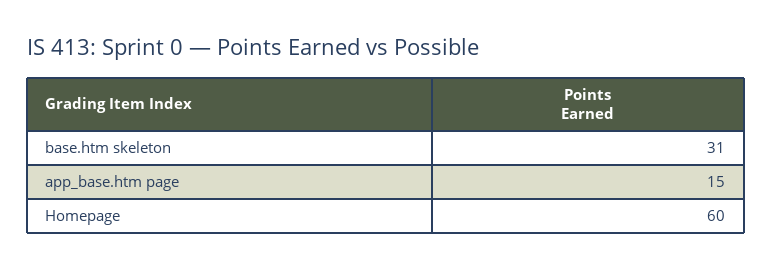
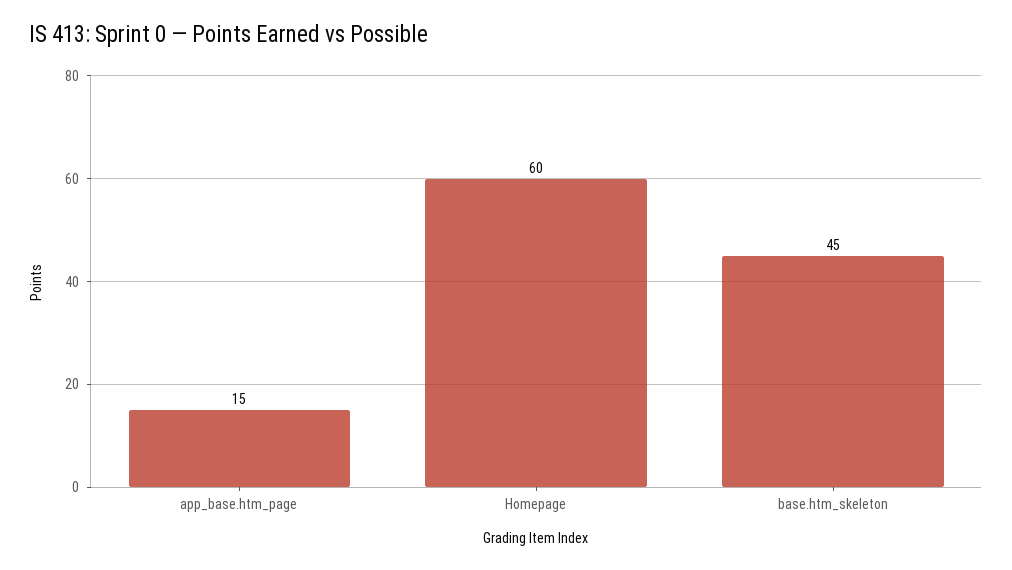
base.htm skeleton: 31 -> 45

